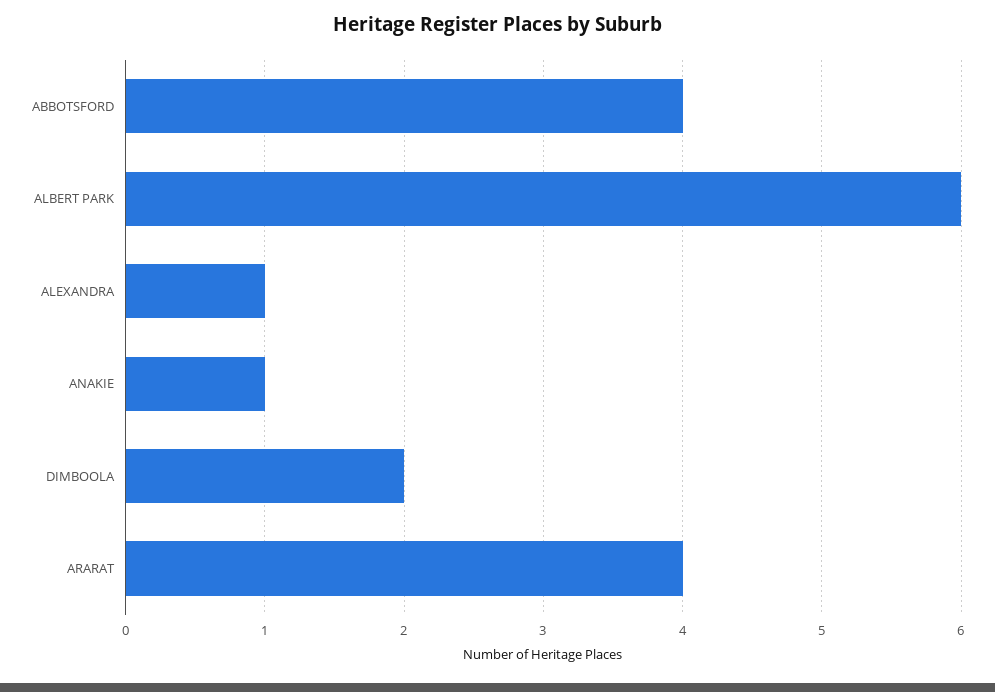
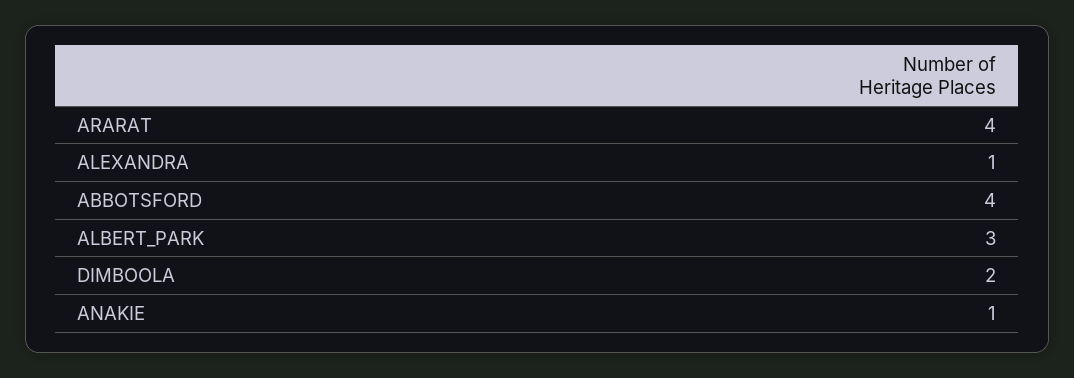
ALBERT PARK: 6 -> 3

